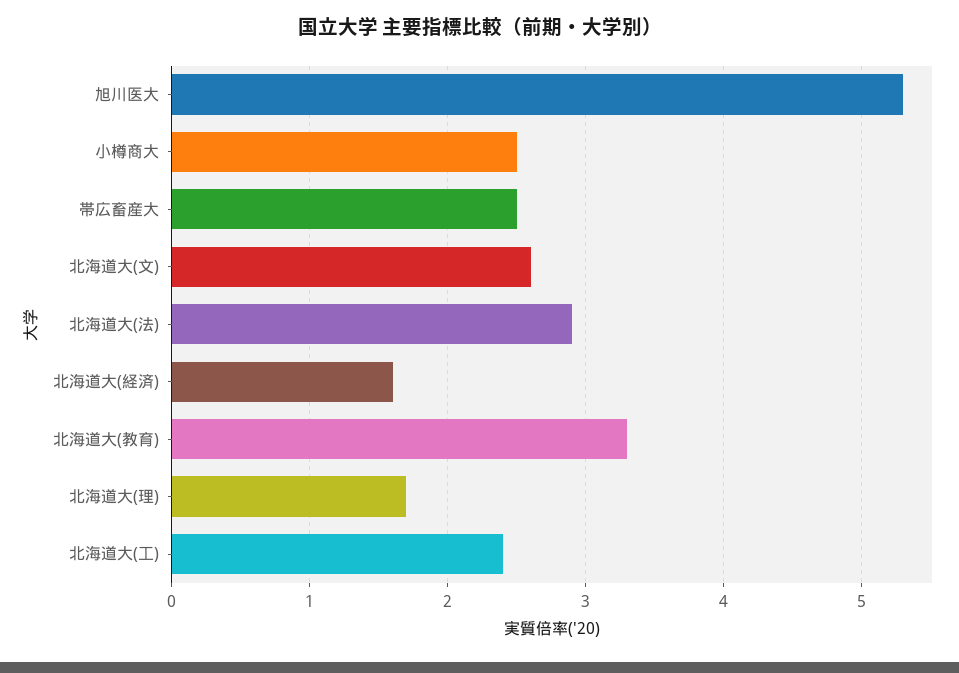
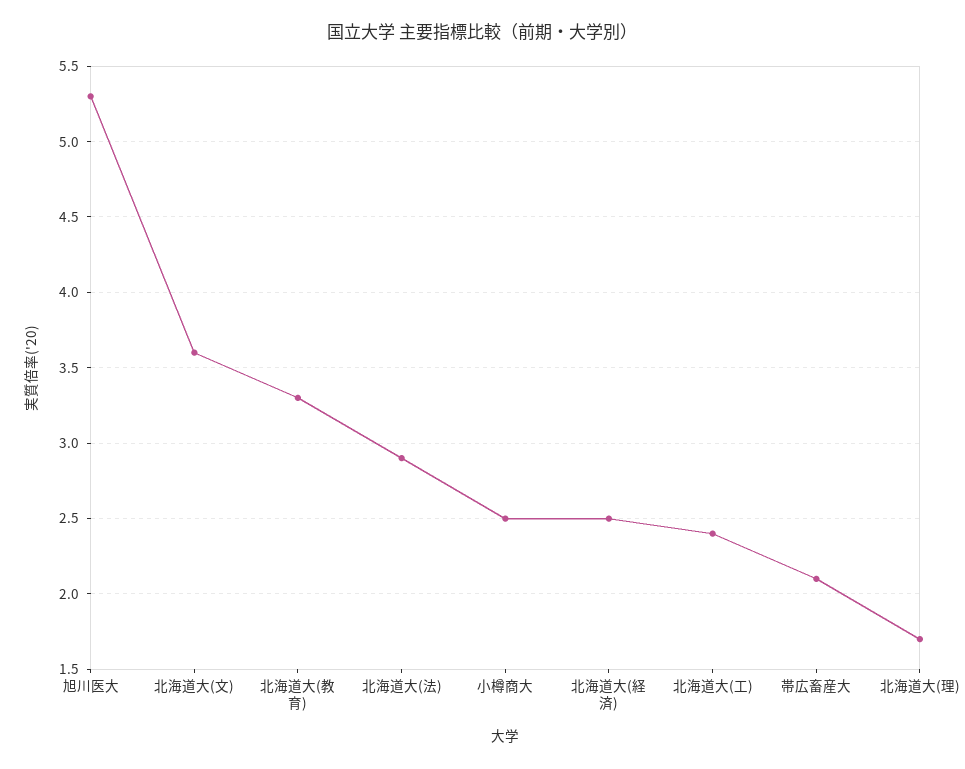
帯広畜産大: 2.5 -> 2.1
北海道大(文): 2.6 -> 3.6
北海道大(経済): 1.6 -> 2.5

